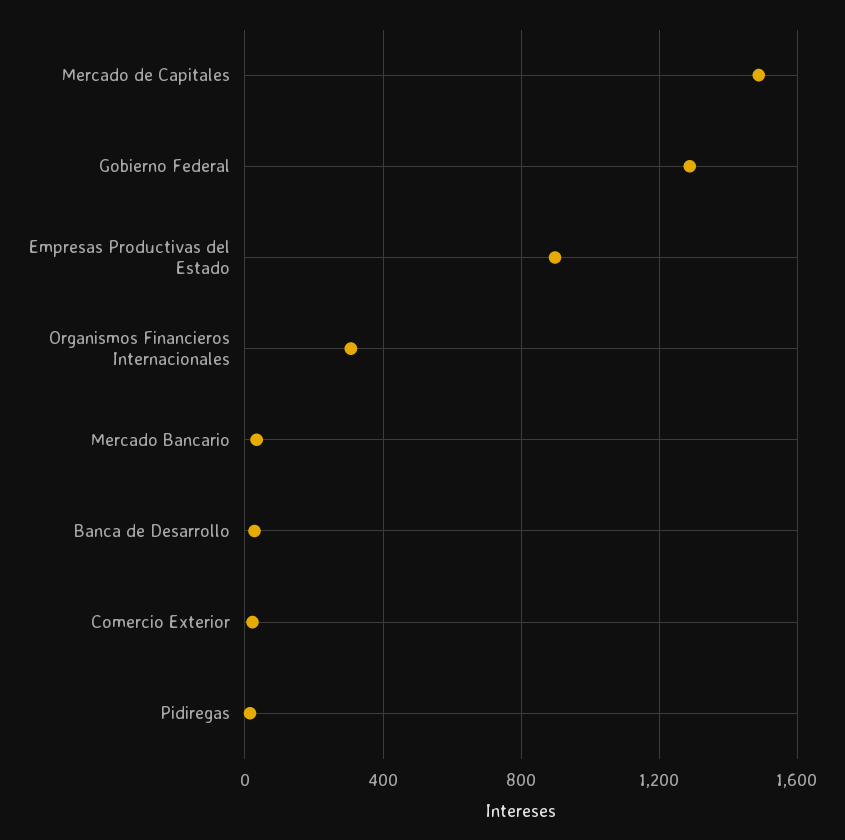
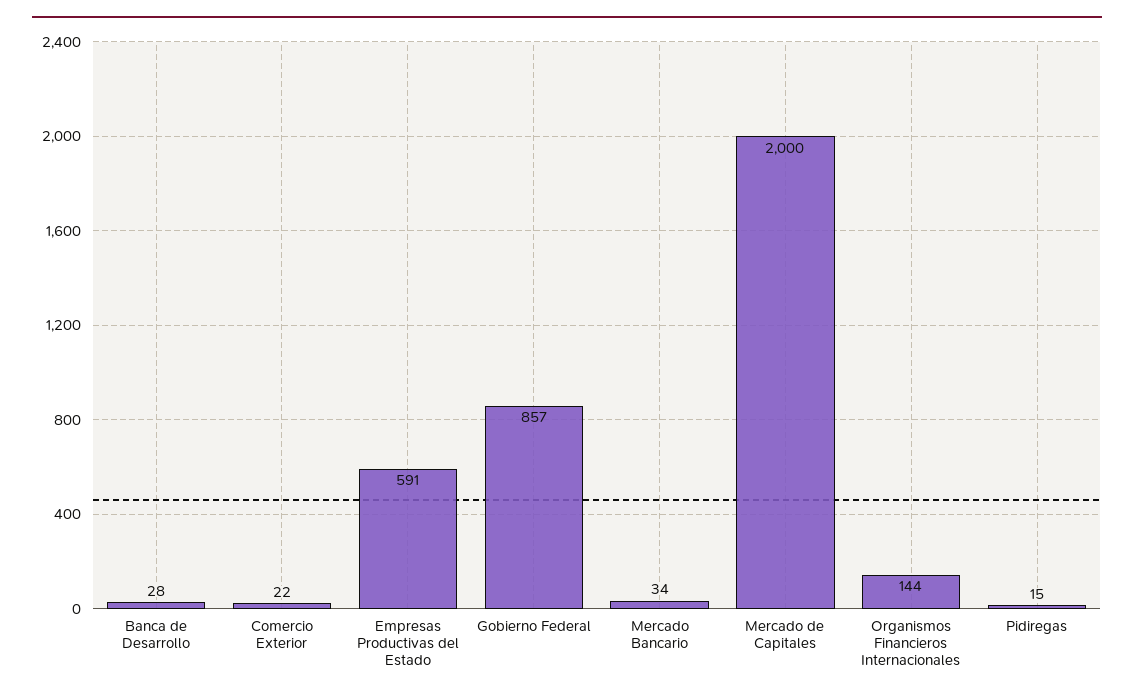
Mercado de Capitales: 1500 -> 2000
Gobierno Federal: 1300 -> 857
Empresas Productivas del Estado: 900 -> 591
Organismos Financieros Internacionales: 300 -> 144

